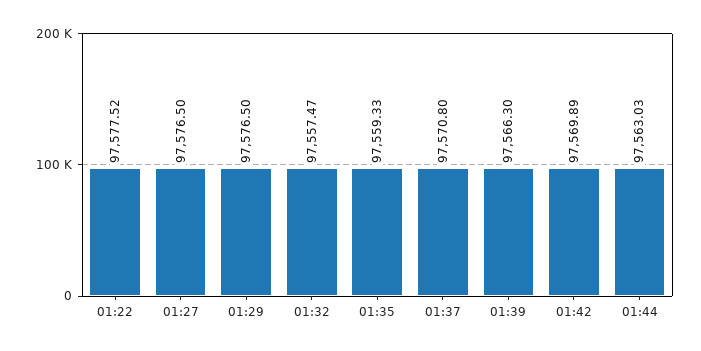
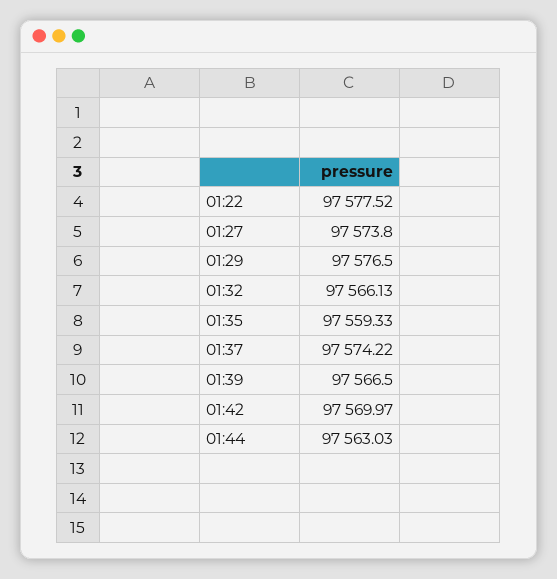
01:27: 97576.5 -> 97573.8
01:32: 97557.47 -> 97566.13
01:37: 97570.8 -> 97574.22
01:39: 97566.3 -> 97566.5
01:42: 97569.89 -> 97569.97

